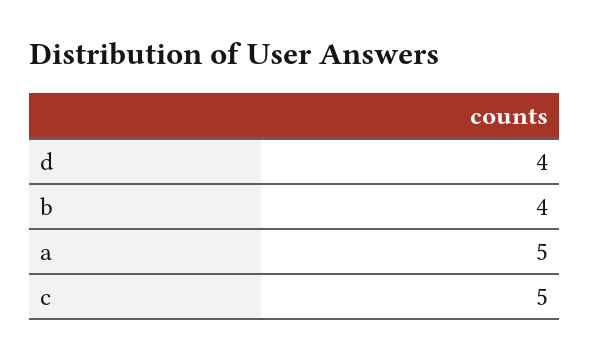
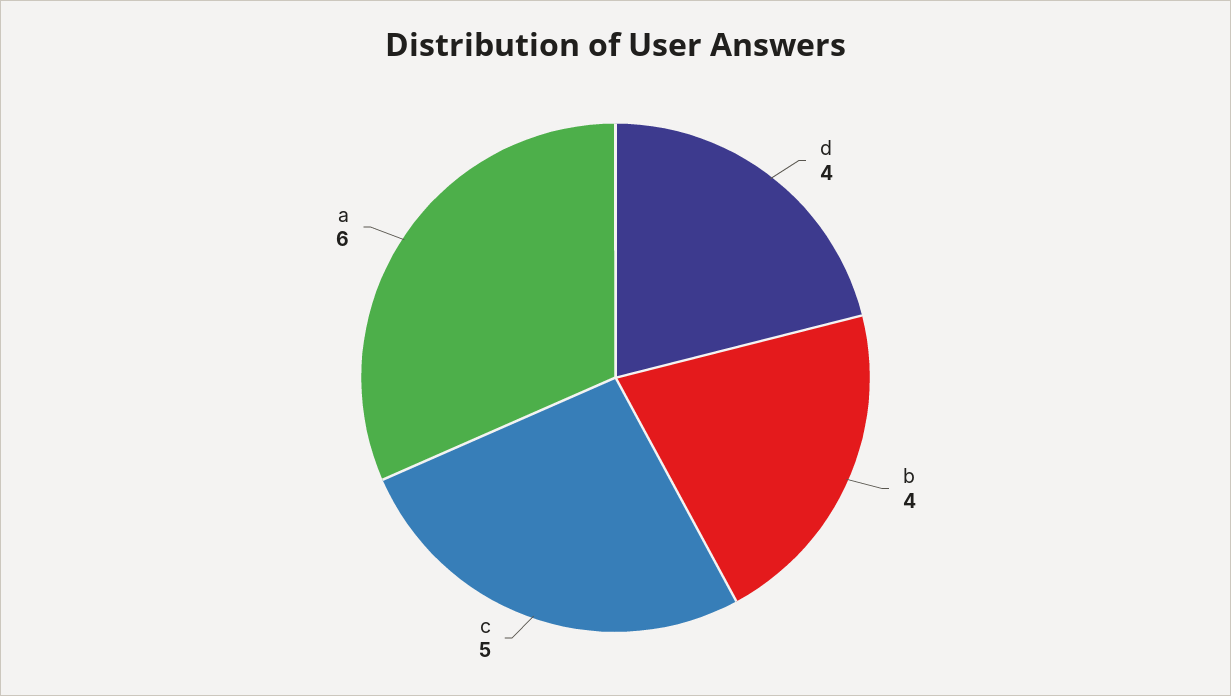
a: 5 -> 6

